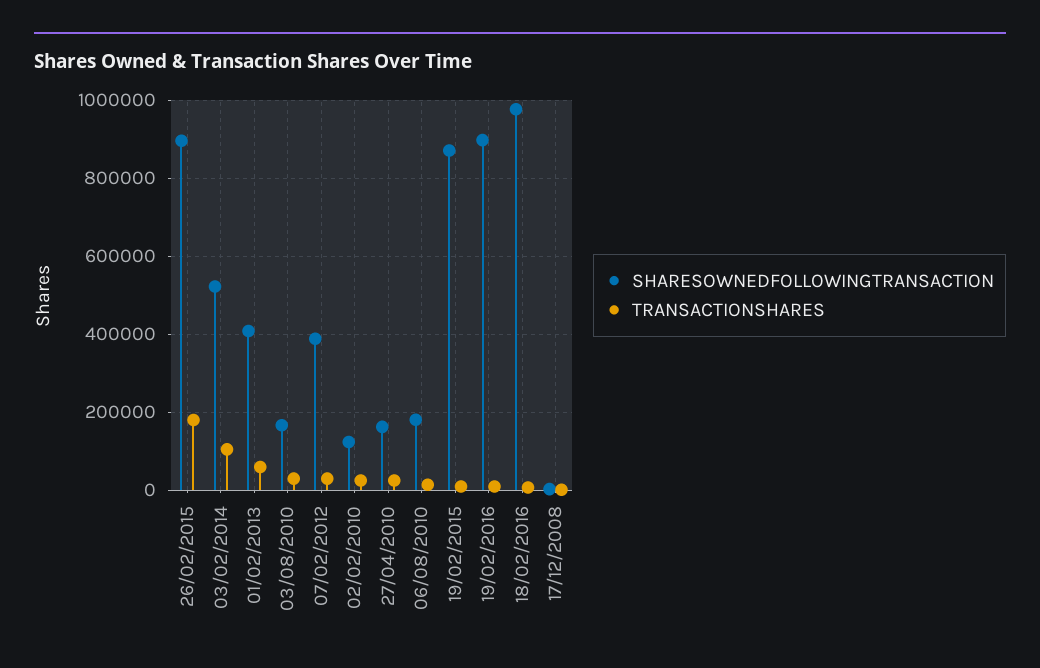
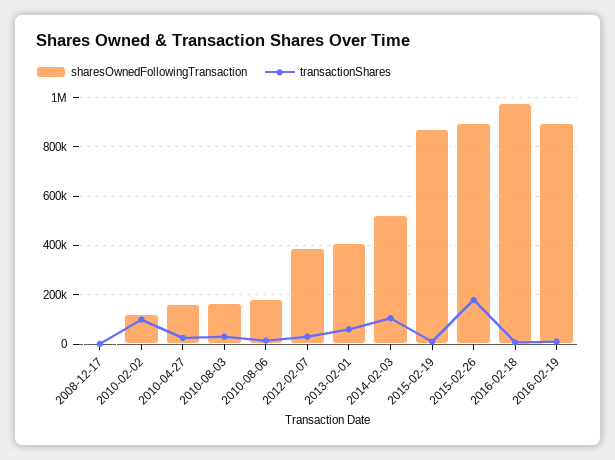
TRANSACTIONSHARES, 02/02/2010: 20000 -> 100000

